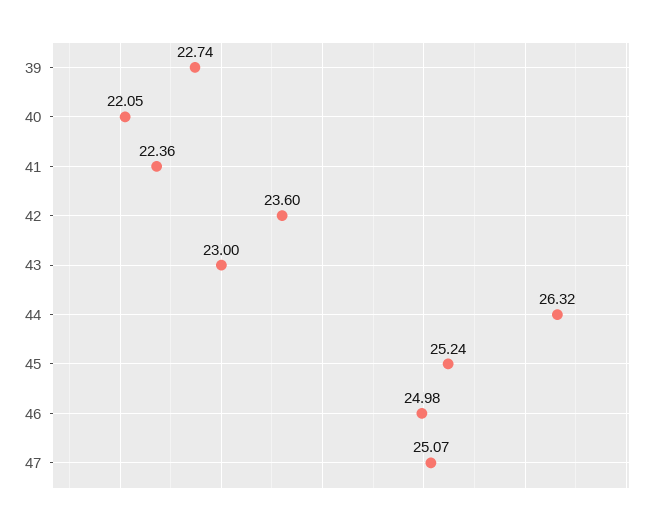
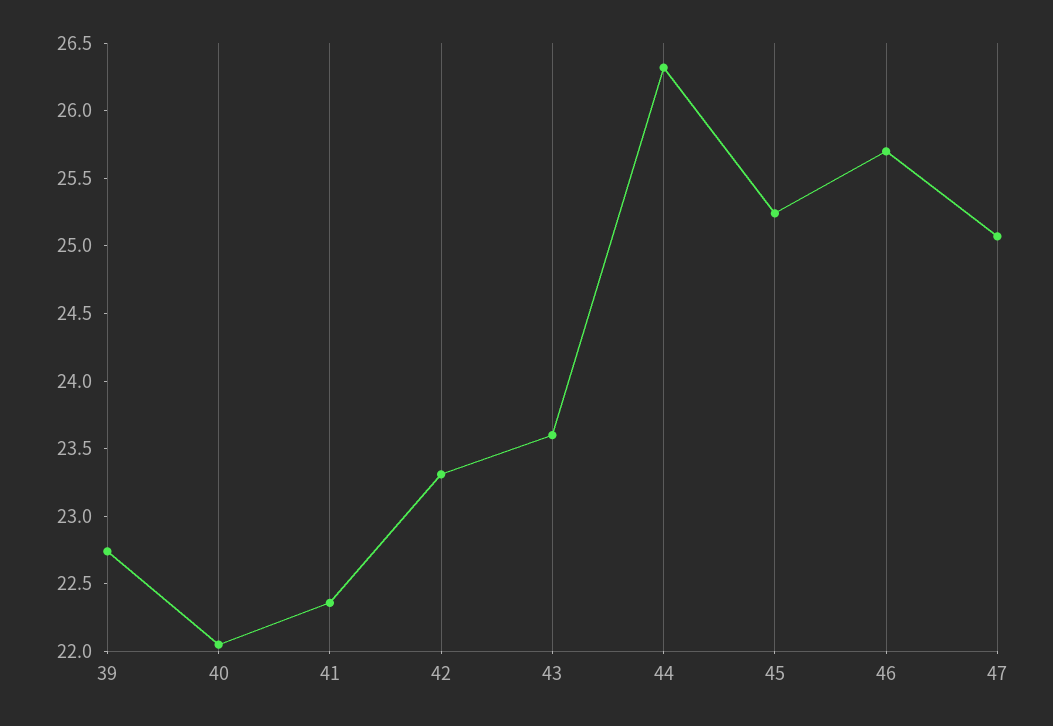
42: 23.6 -> 23.3
43: 23 -> 23.6
46: 24.98 -> 25.7

